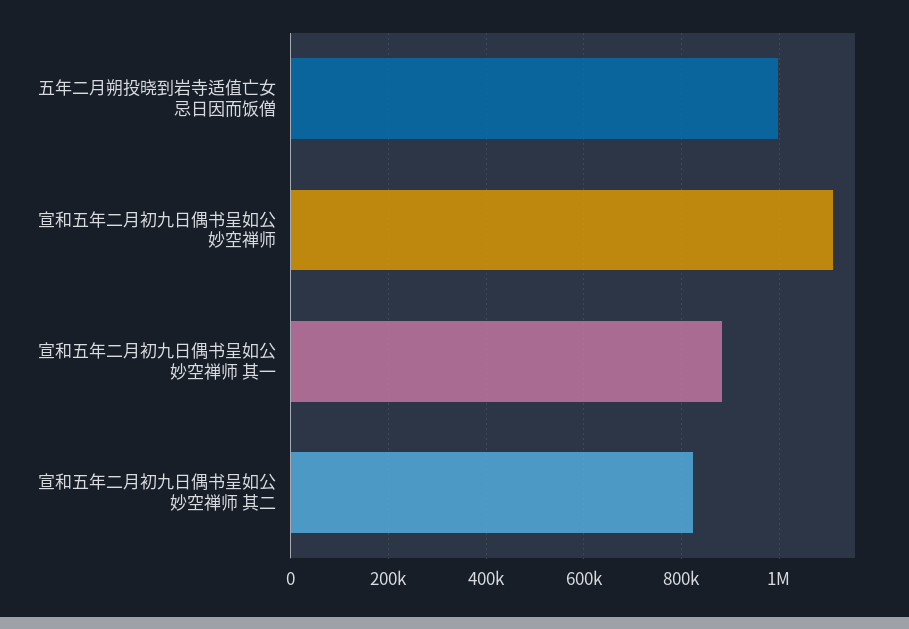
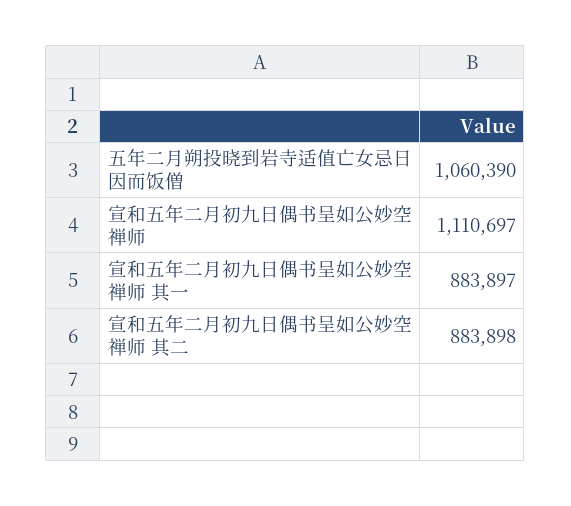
五年二月朔投晓到岩寺适值亡女忌日因而饭僧: 1000000 -> 1060390
宣和五年二月初九日偶书呈如公妙空禅师 其二: 820000 -> 883898

